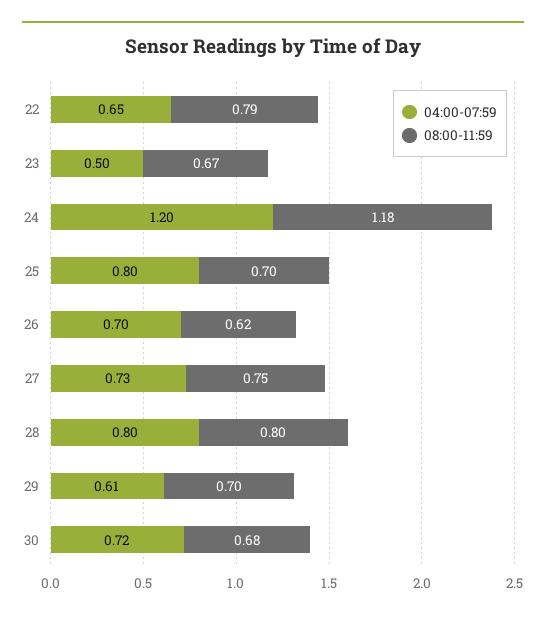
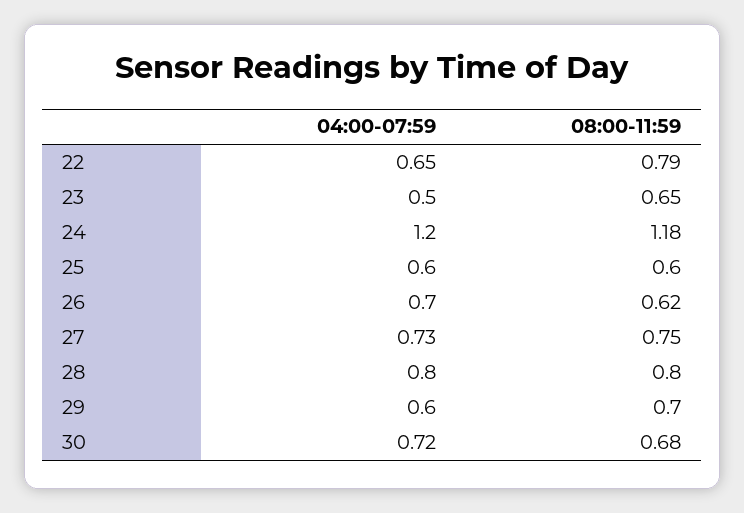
08:00-11:59, 23: 0.67 -> 0.65
04:00-07:59, 25: 0.8 -> 0.6
08:00-11:59, 25: 0.7 -> 0.6
04:00-07:59, 29: 0.61 -> 0.6

